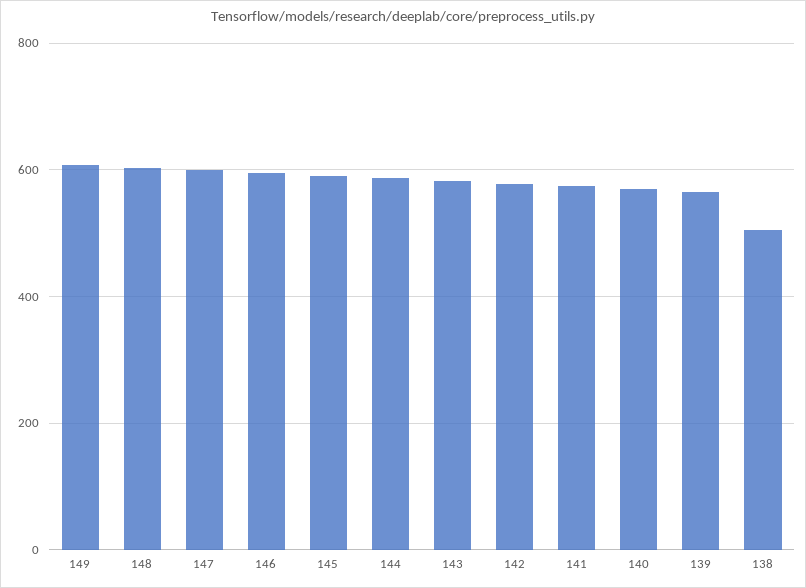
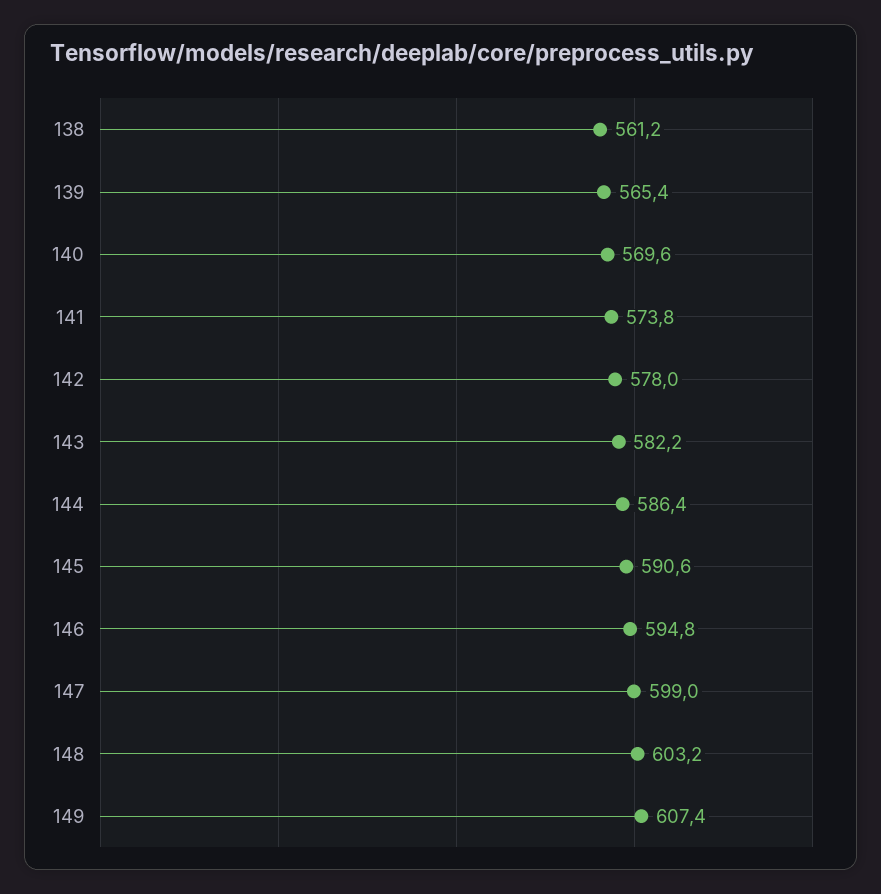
138: 500 -> 561.2

